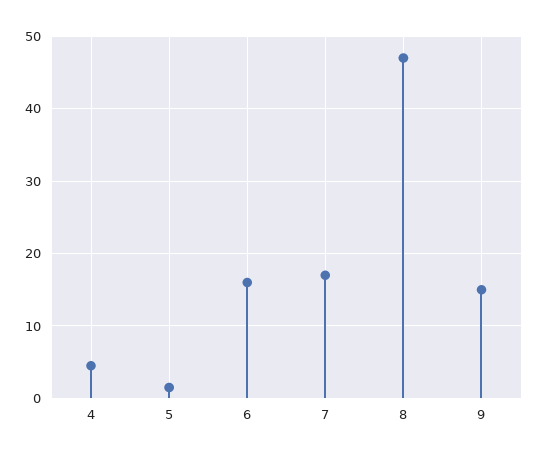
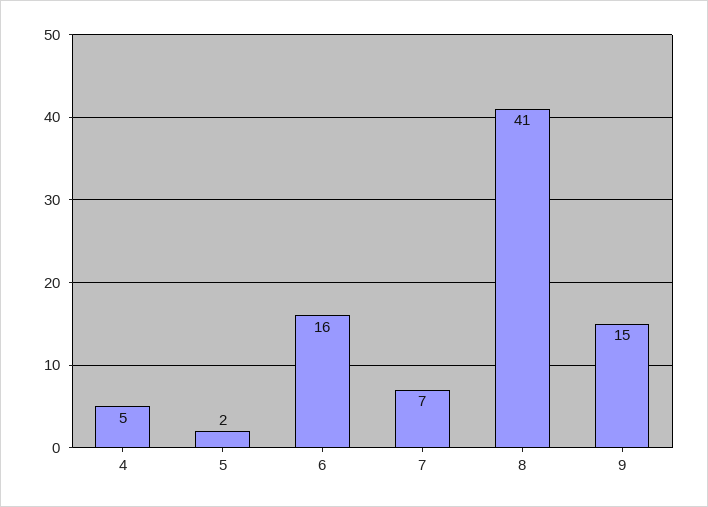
7: 17 -> 7
8: 47 -> 41

